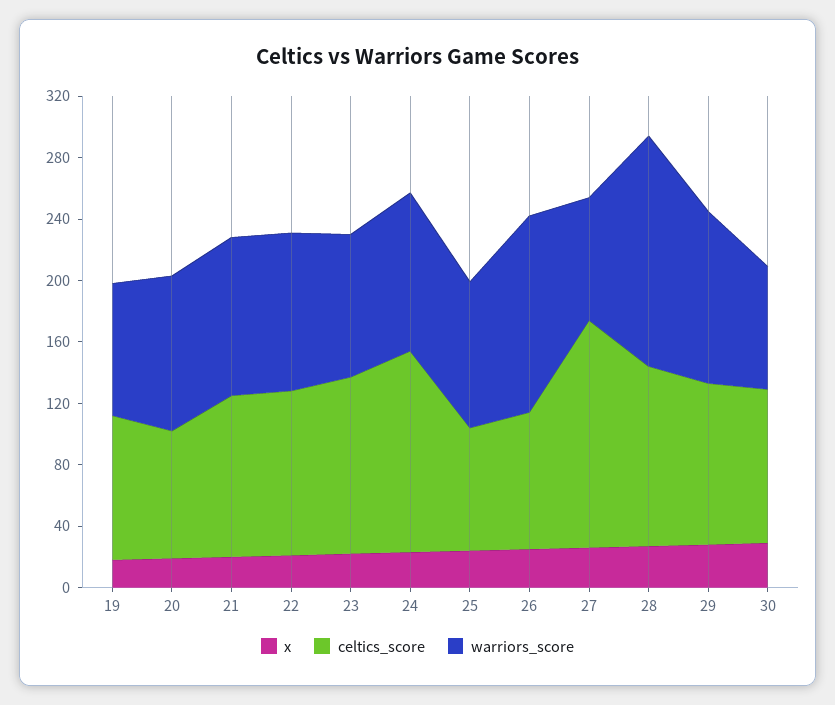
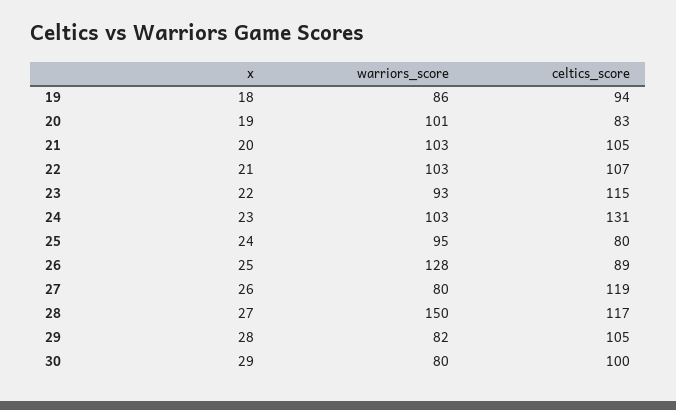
celtics_score, 27: 150 -> 119
warriors_score, 29: 110 -> 82

